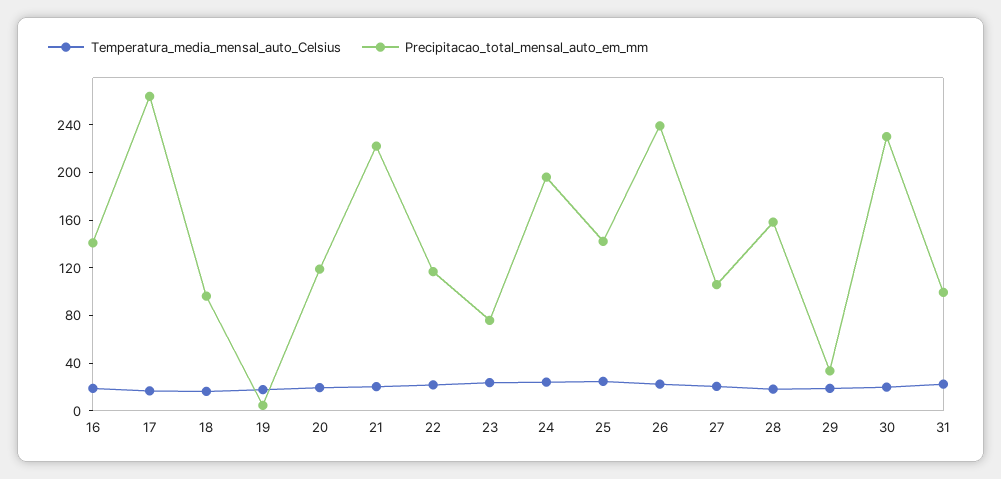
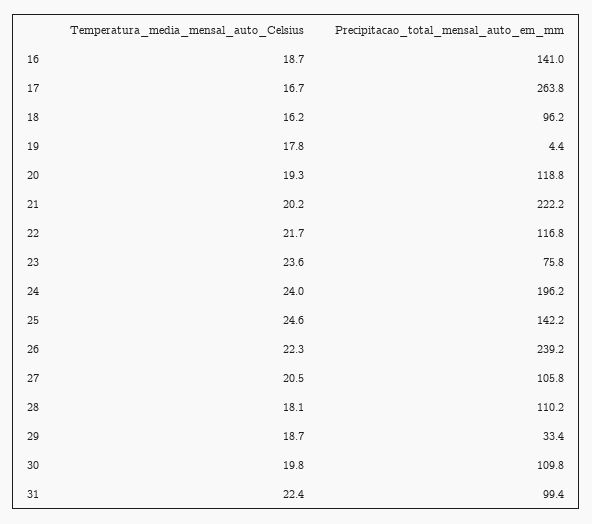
Precipitacao_total_mensal_auto_em_mm, 28: 160 -> 110.2
Precipitacao_total_mensal_auto_em_mm, 30: 230 -> 109.8

